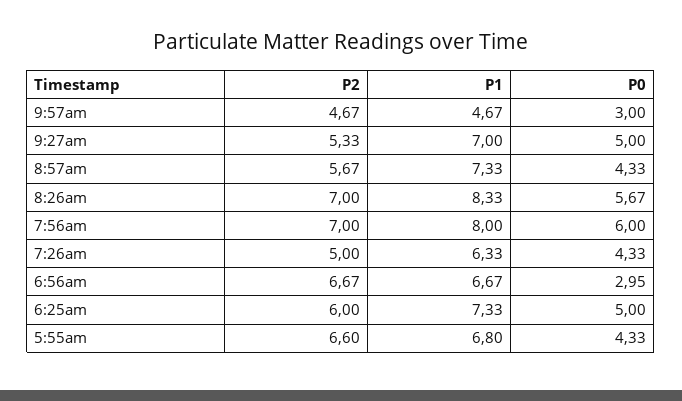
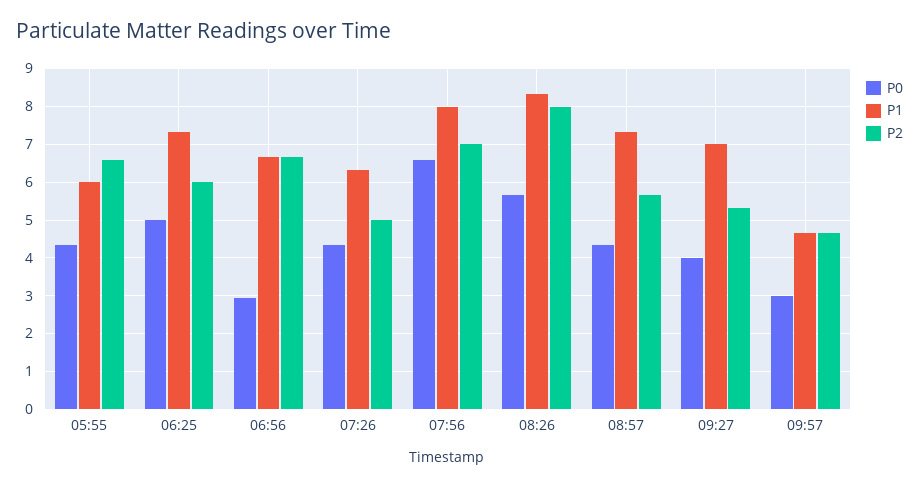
P0, 9:27am: 5 -> 4
P2, 8:26am: 7 -> 8
P0, 7:56am: 6 -> 6.6
P1, 5:55am: 6.8 -> 6

